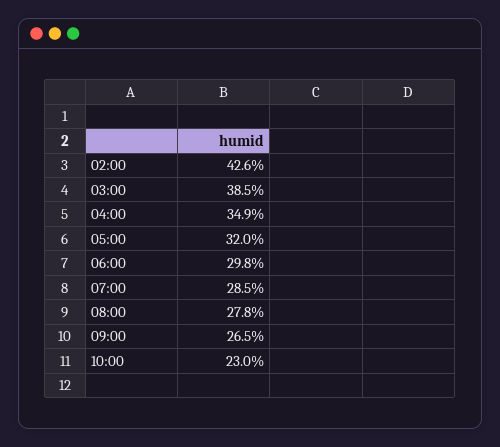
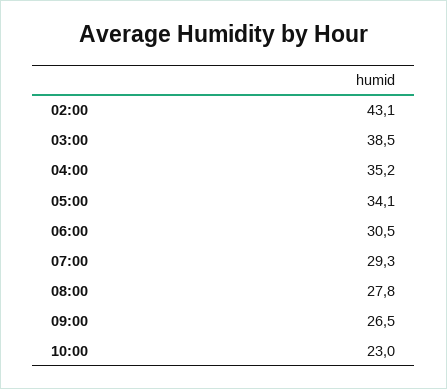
02:00: 42.6 -> 43.1
04:00: 34.9 -> 35.2
05:00: 32 -> 34.1
06:00: 29.8 -> 30.5
07:00: 28.5 -> 29.3

